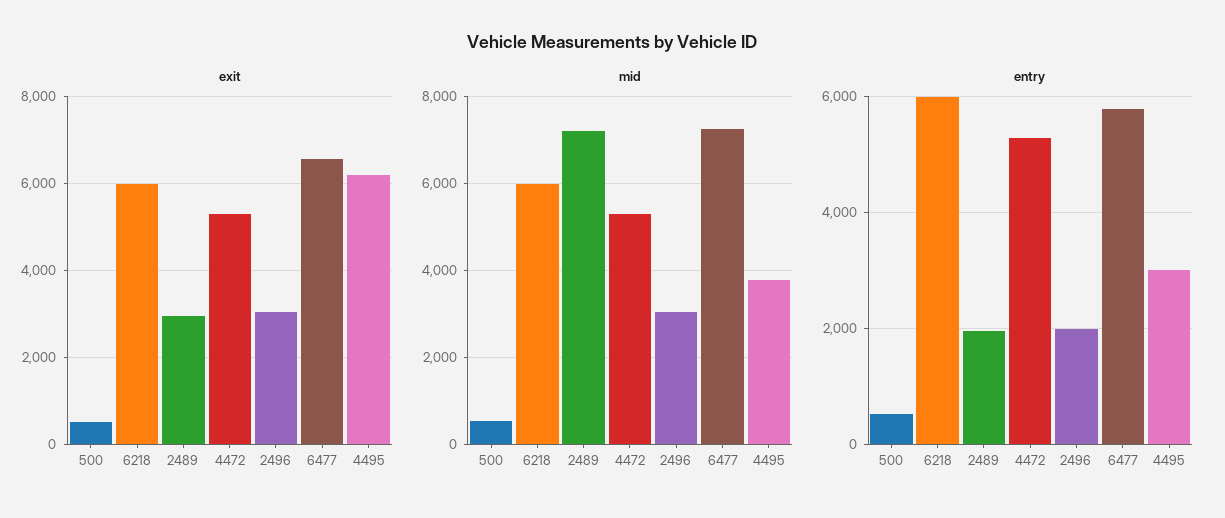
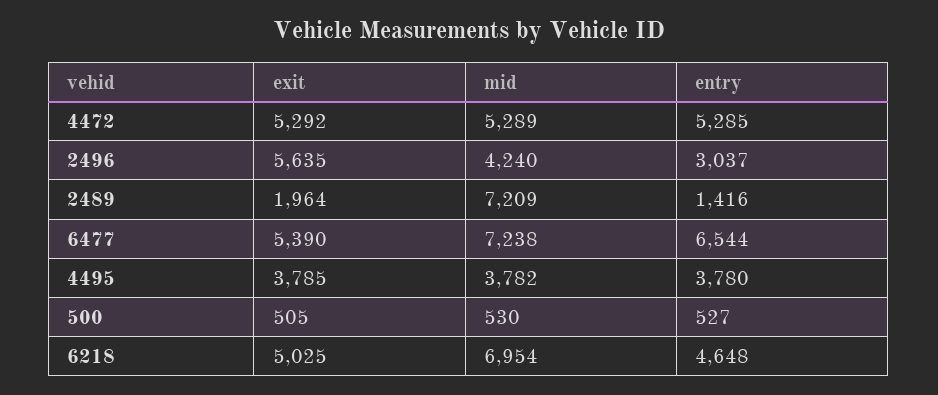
exit, 6218: 6000 -> 5025
exit, 2489: 3000 -> 1964
exit, 2496: 3000 -> 5635
exit, 6477: 6600 -> 5390
exit, 4495: 6200 -> 3785
mid, 6218: 6000 -> 6954
mid, 2496: 3000 -> 4240
entry, 6218: 6000 -> 4648
entry, 2489: 2000 -> 1416
entry, 2496: 2000 -> 3037
entry, 6477: 5800 -> 6544
entry, 4495: 3000 -> 3780

